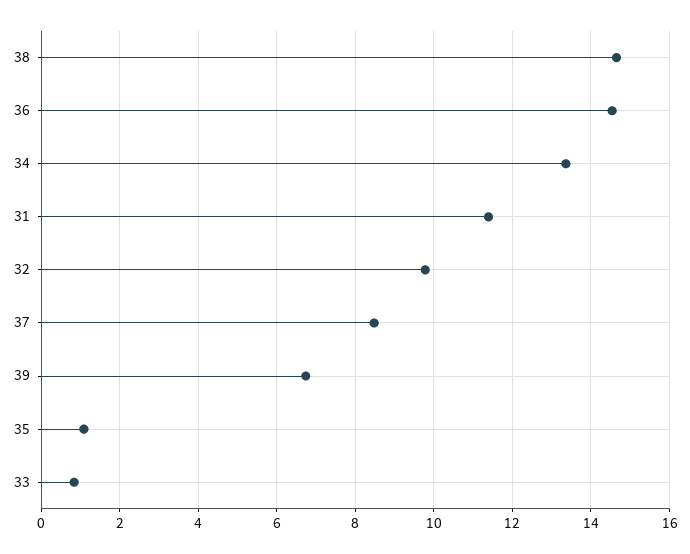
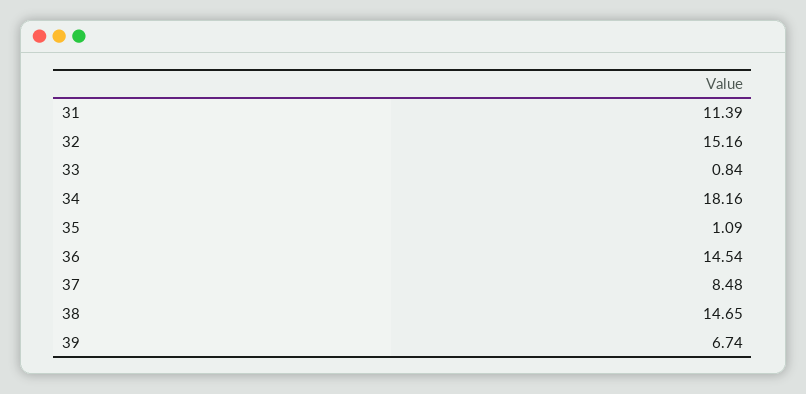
34: 13.4 -> 18.16
32: 9.8 -> 15.16

